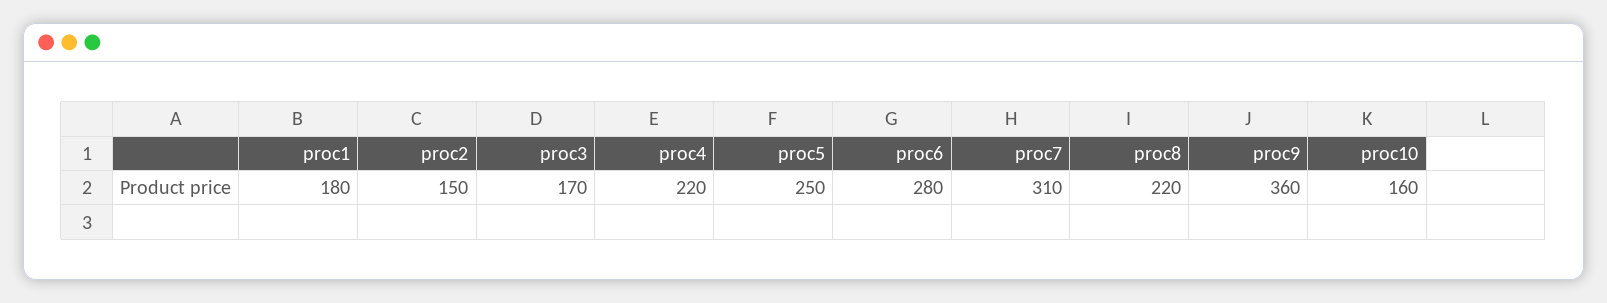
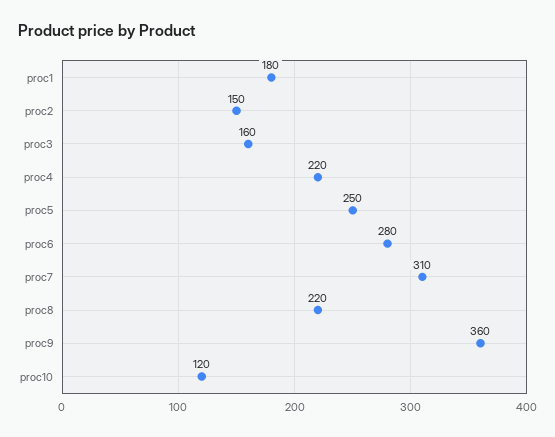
proc3: 170 -> 160
proc10: 160 -> 120

